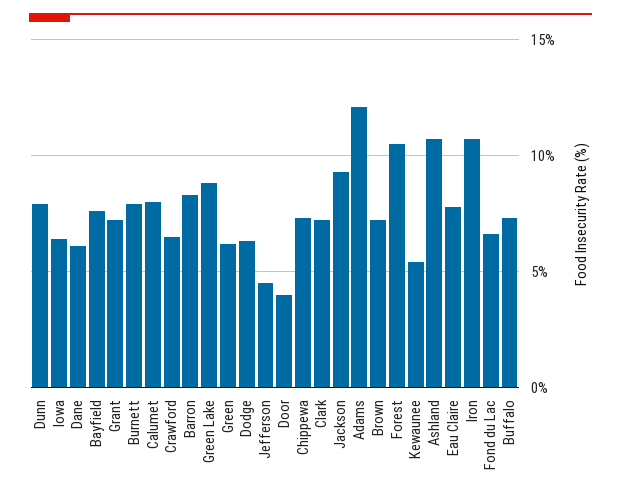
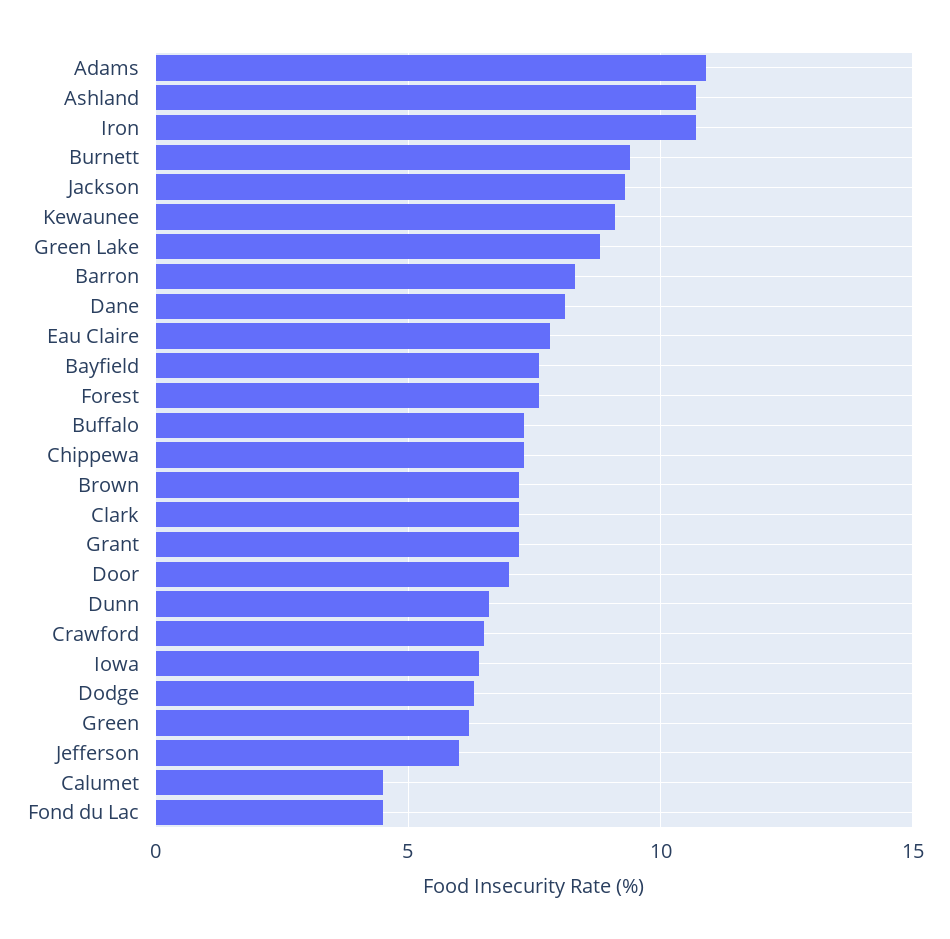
Dunn: 8 -> 6.5
Dane: 6 -> 8
Burnett: 8 -> 9.5
Calumet: 8 -> 4.5
Jefferson: 4.5 -> 6
Door: 4 -> 7
Adams: 12 -> 11
Forest: 10.5 -> 7.5
Kewaunee: 5.5 -> 9
Fond du Lac: 6.5 -> 4.5

